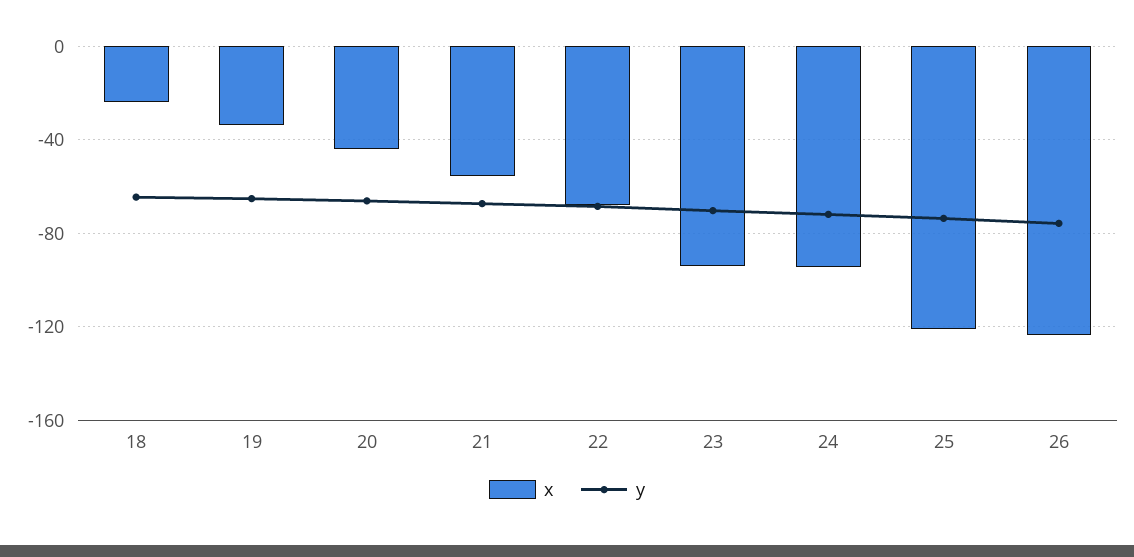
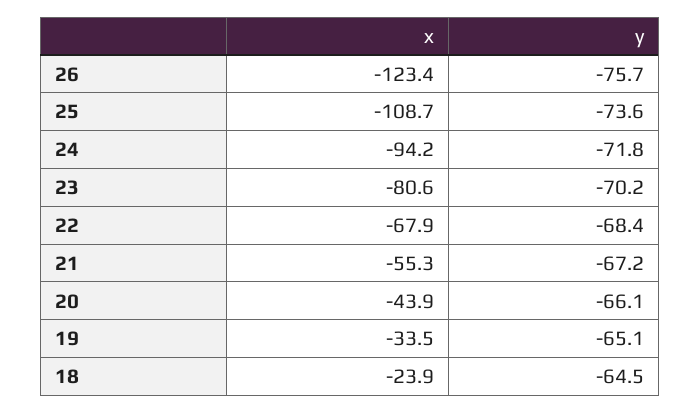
x, 23: -95 -> -80.6
x, 25: -120 -> -108.7

